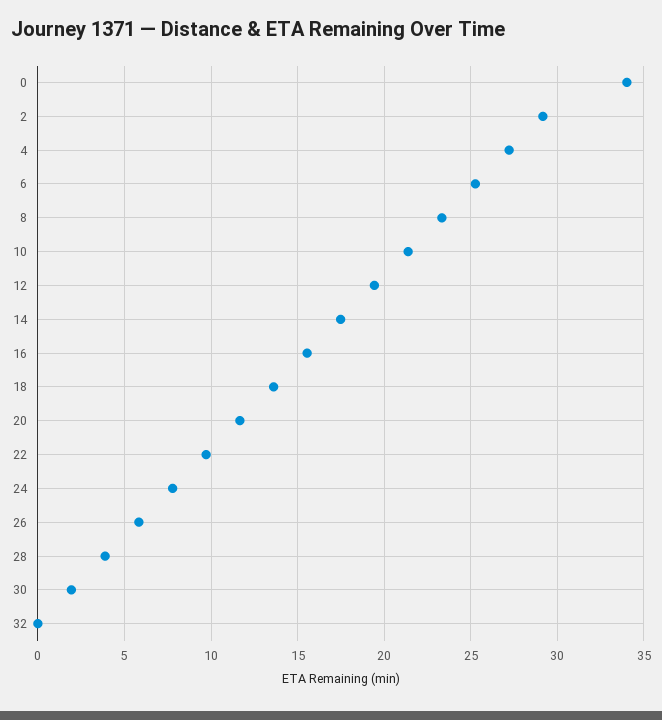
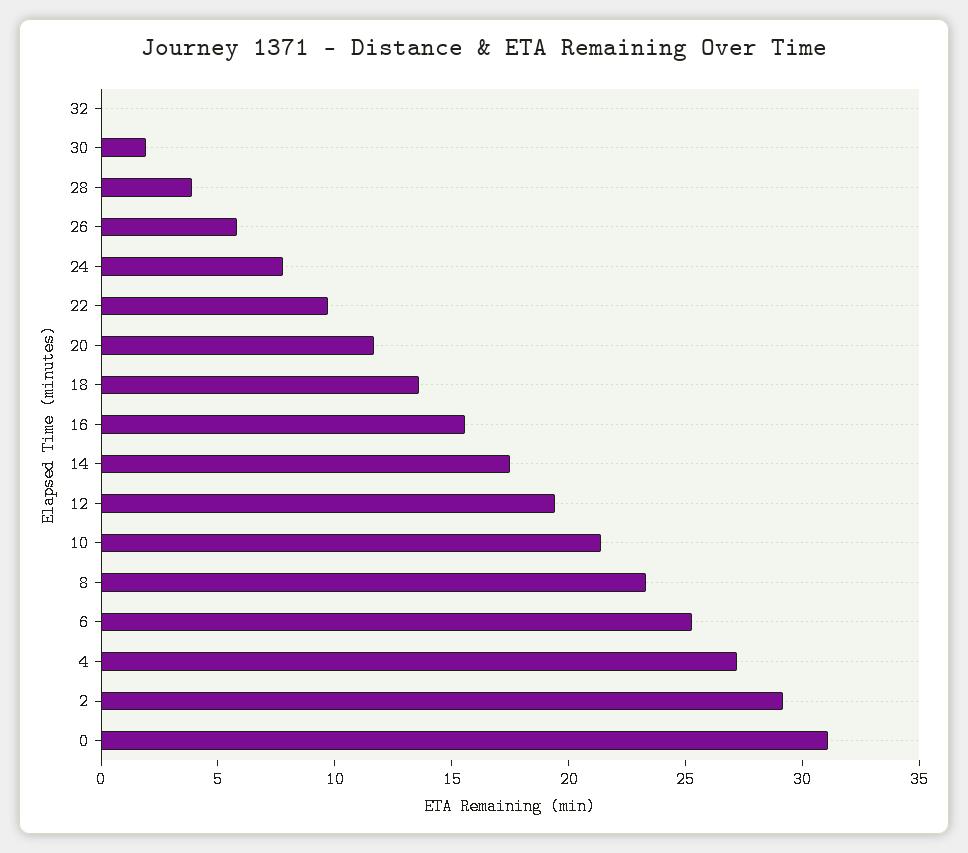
0: 34 -> 31

